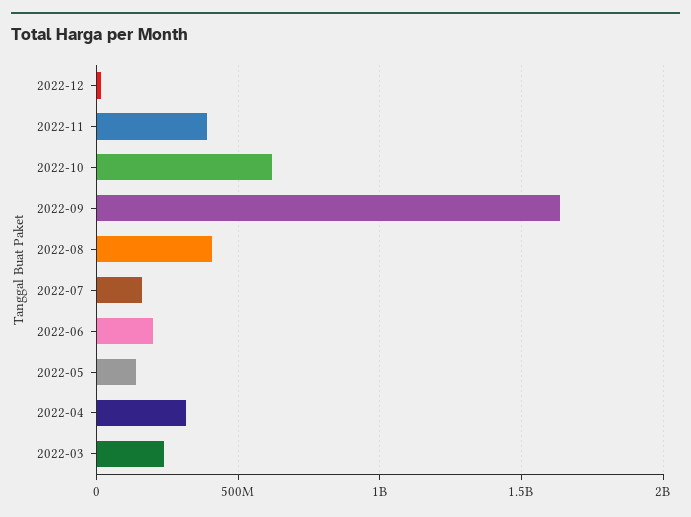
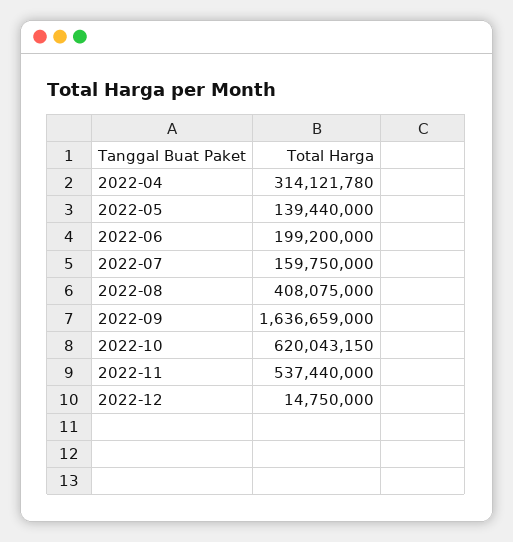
2022-11: 400000000 -> 537440000
2022-03: 250000000 -> none

